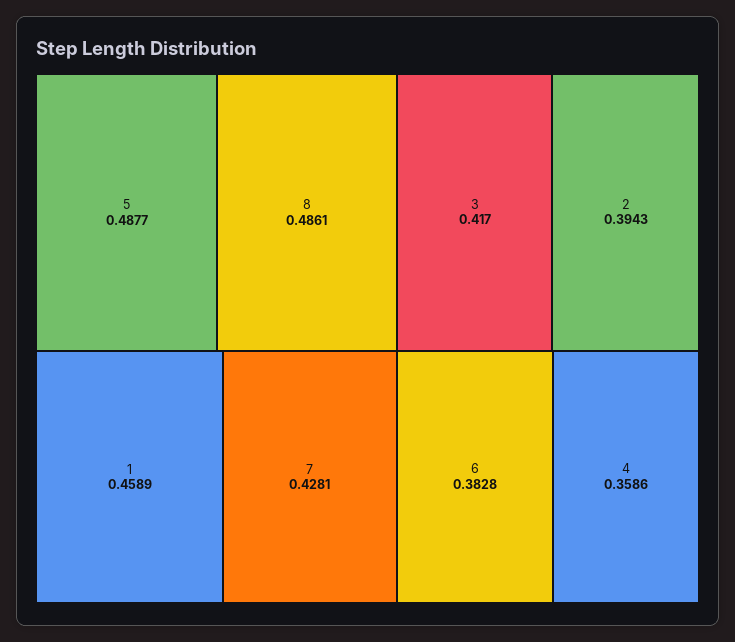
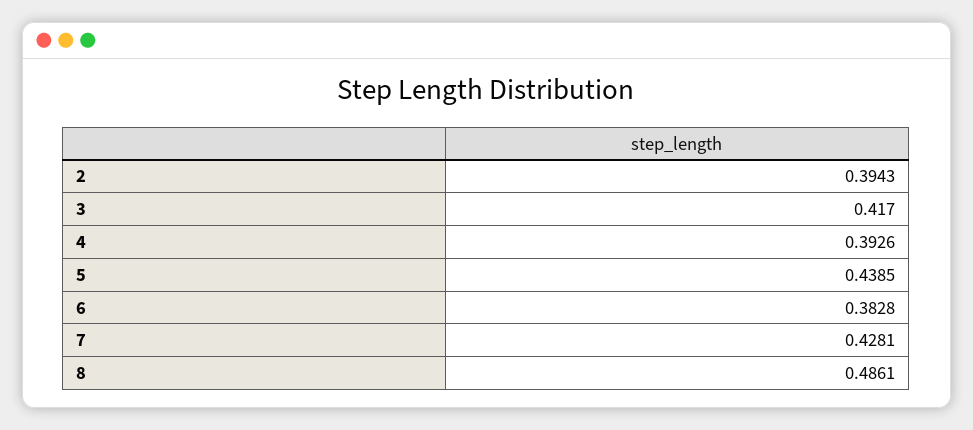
5: 0.4877 -> 0.4385
1: 0.4589 -> none
4: 0.3586 -> 0.3926

